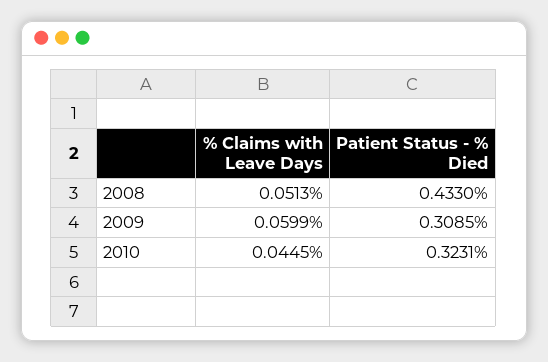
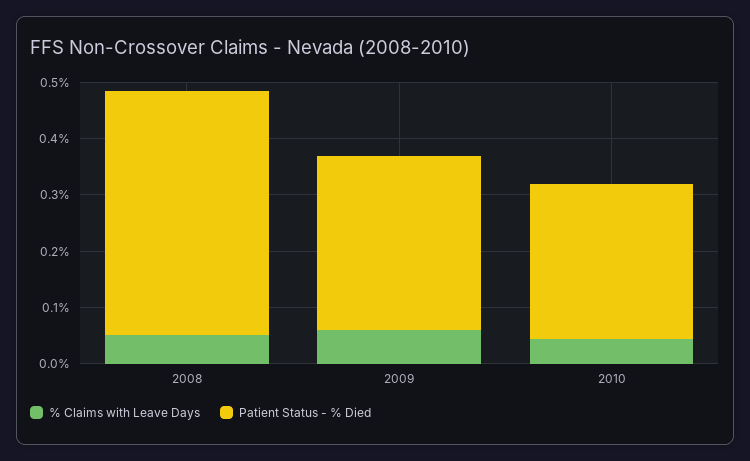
Patient Status - % Died, 2010: 0.3231 -> 0.28

